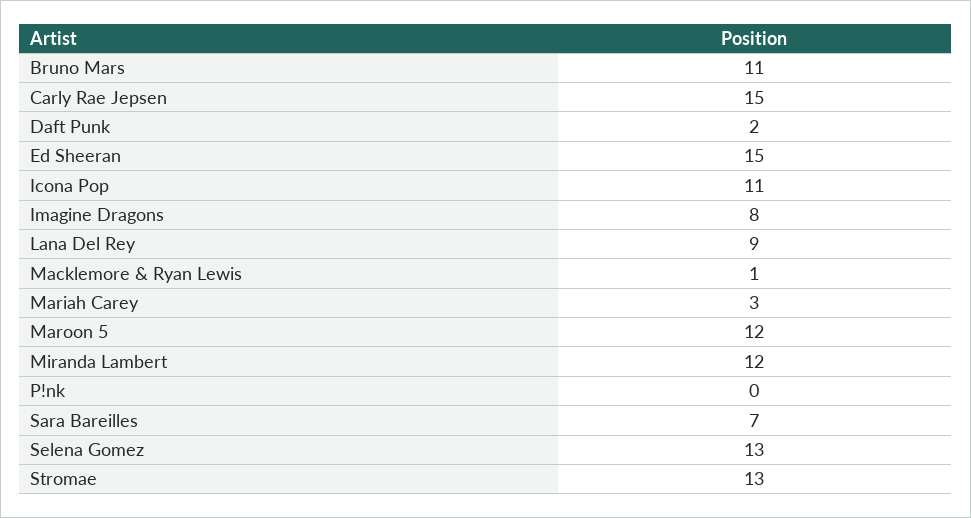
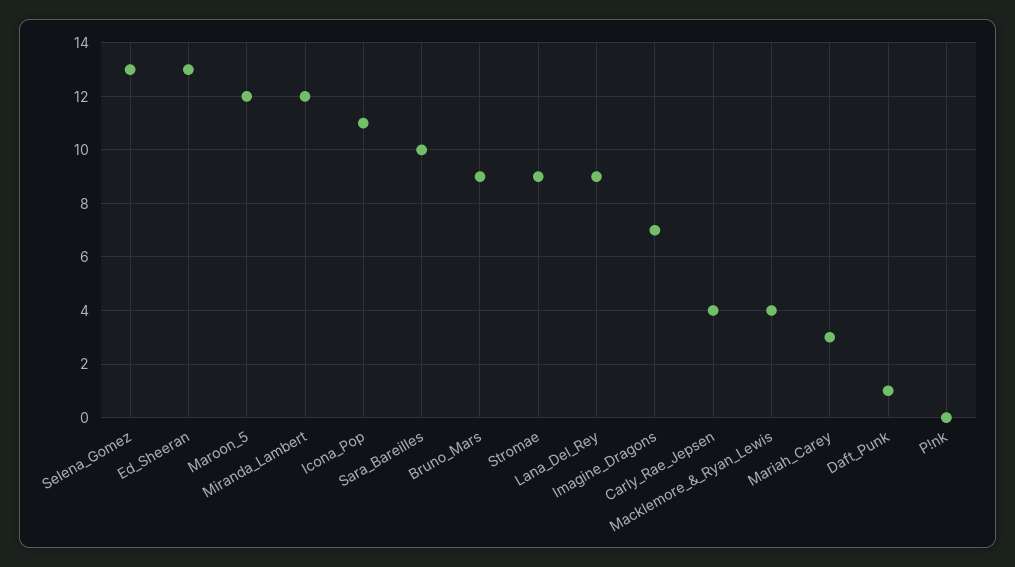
Bruno Mars: 11 -> 9
Carly Rae Jepsen: 15 -> 4
Daft Punk: 2 -> 1
Ed Sheeran: 15 -> 13
Imagine Dragons: 8 -> 7
Macklemore & Ryan Lewis: 1 -> 4
Sara Bareilles: 7 -> 10
Stromae: 13 -> 9

